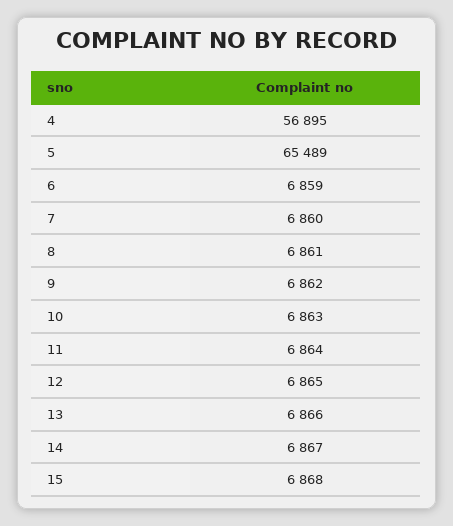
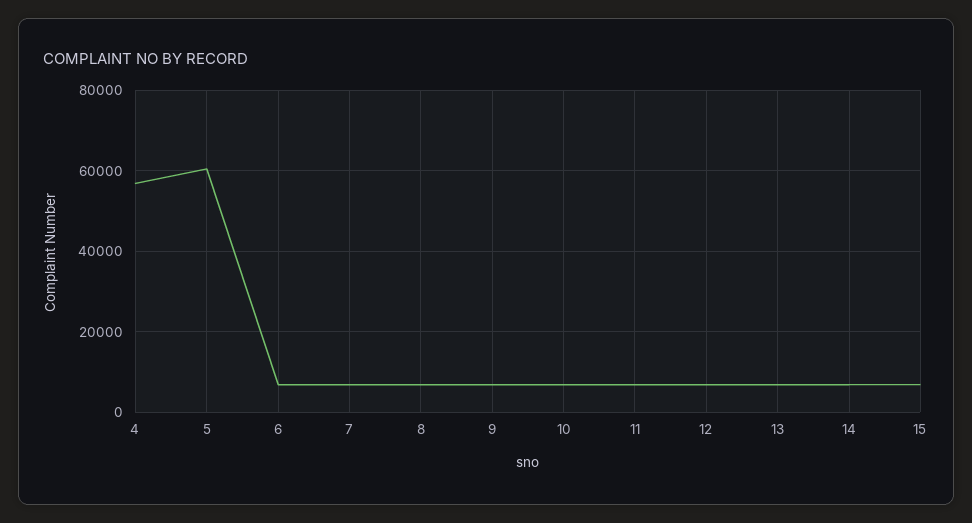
5: 65489 -> 60000

